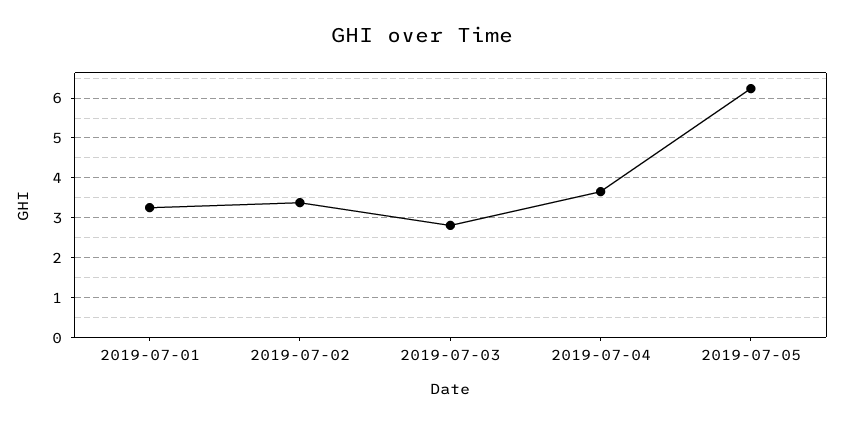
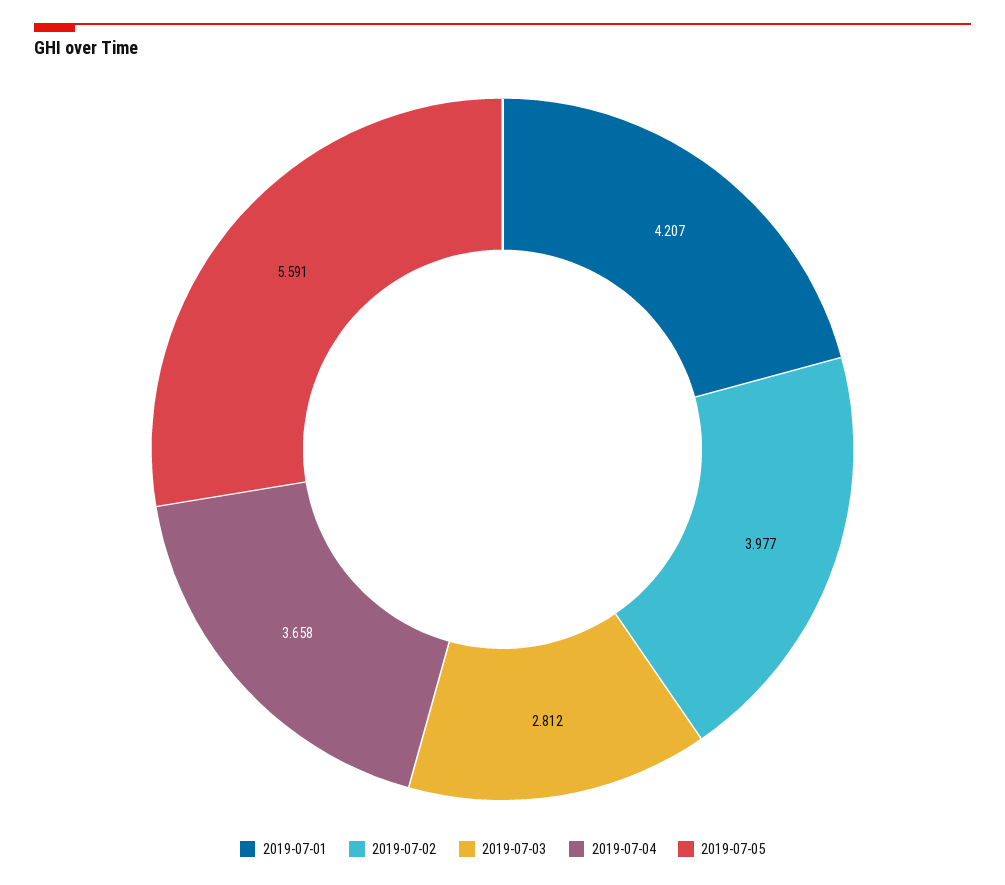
2019-07-01: 3.2 -> 4.207
2019-07-02: 3.4 -> 3.977
2019-07-05: 6.2 -> 5.591

